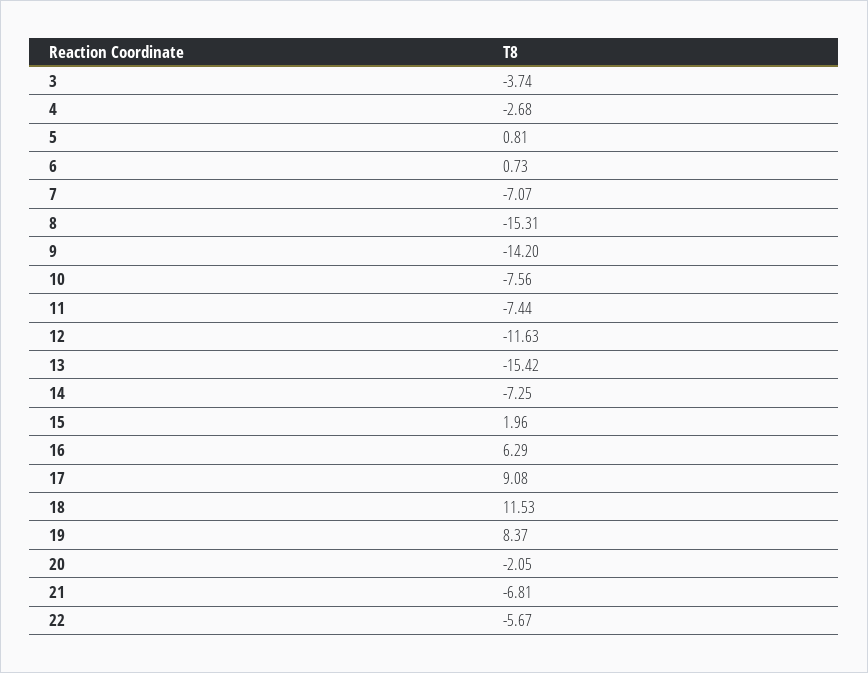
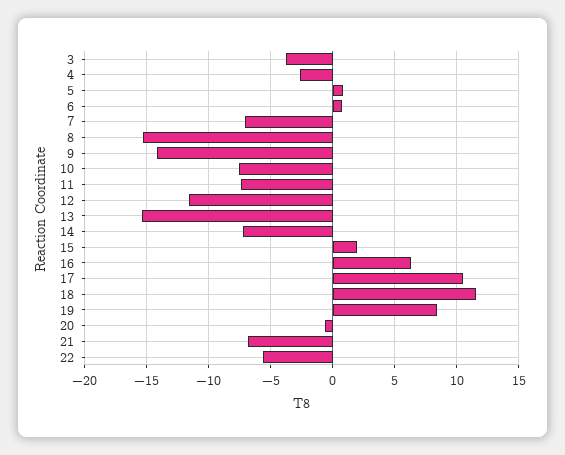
17: 9.08 -> 10.5
20: -2.05 -> -0.5

